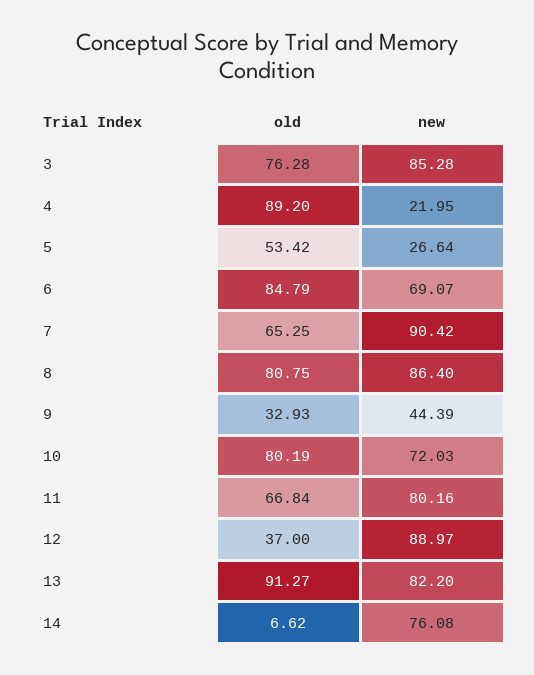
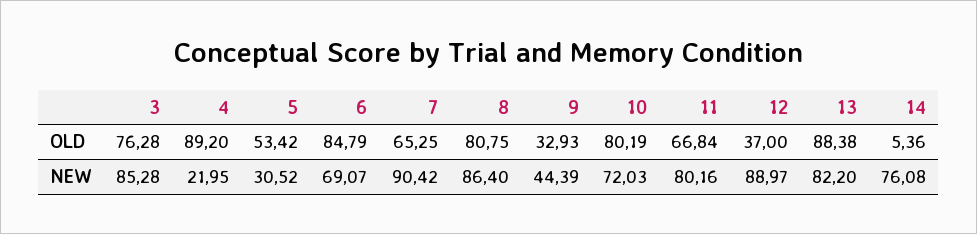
new, 5: 26.64 -> 30.52
old, 13: 91.27 -> 88.38
old, 14: 6.62 -> 5.36

